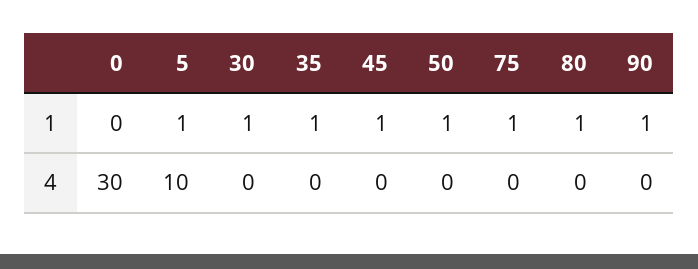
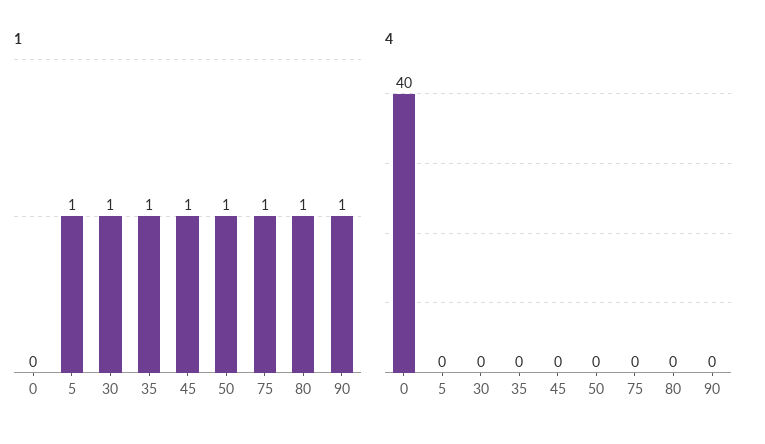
4, 0: 30 -> 40
4, 5: 10 -> 0

